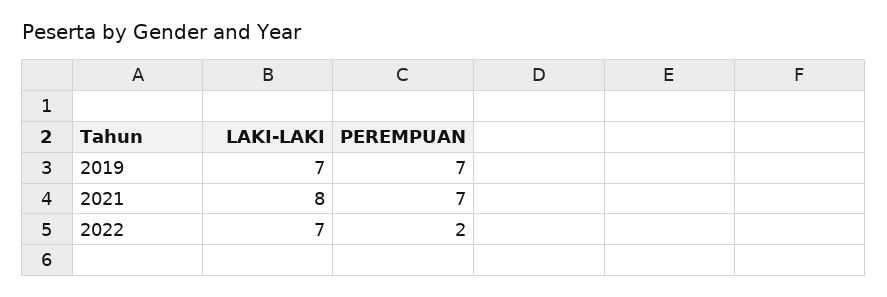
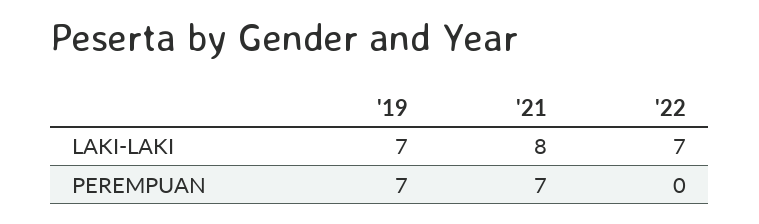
PEREMPUAN, 2022: 2 -> 0

